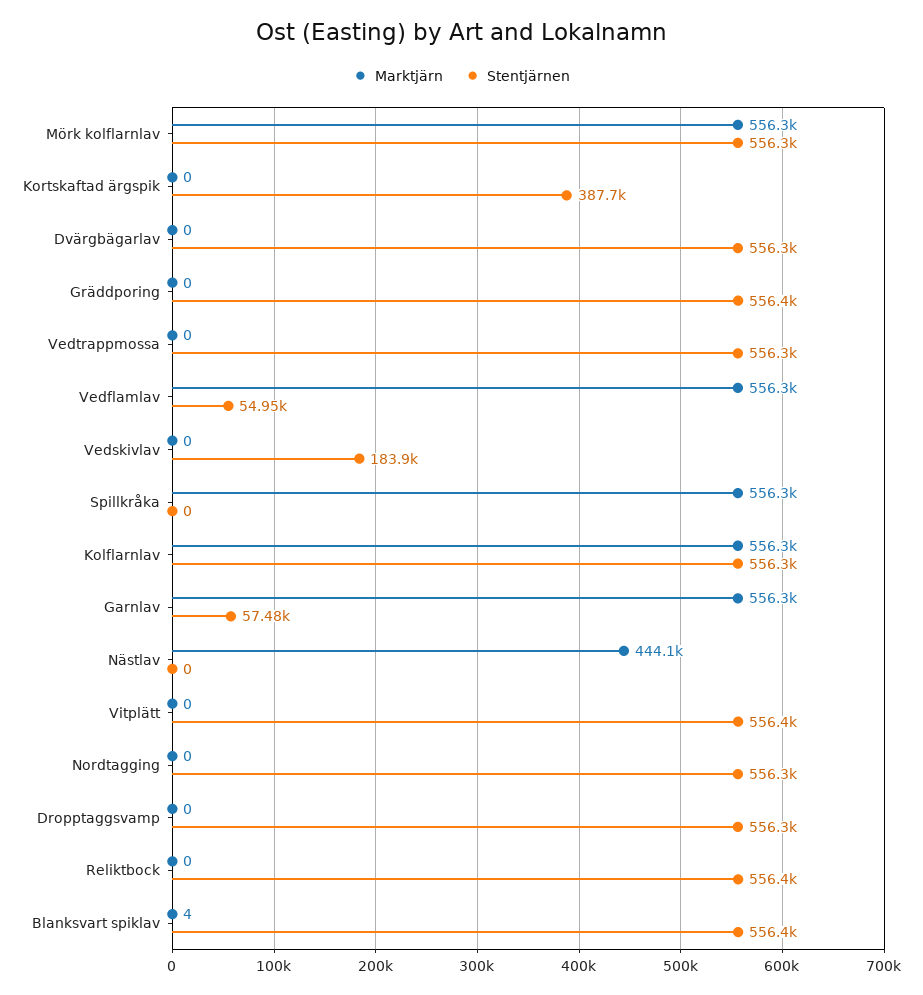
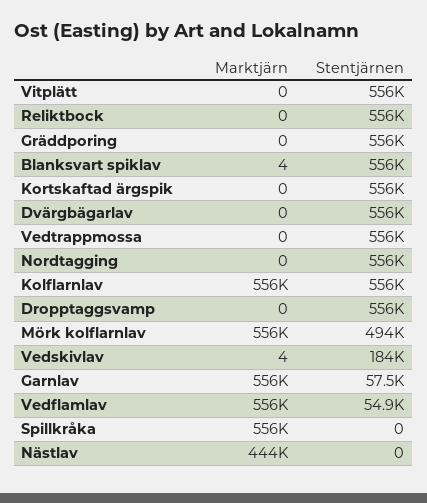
Stentjärnen, Mörk kolflarnlav: 556300 -> 494000
Stentjärnen, Kortskaftad ärgspik: 387700 -> 556000
Marktjärn, Vedskivlav: 0 -> 4

